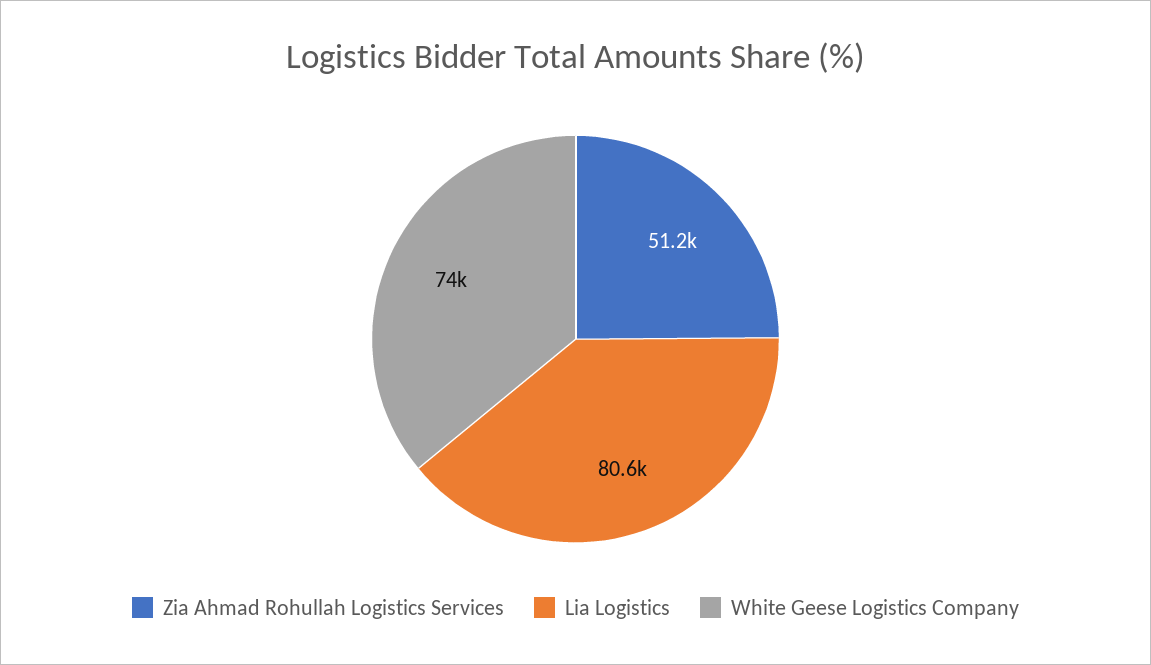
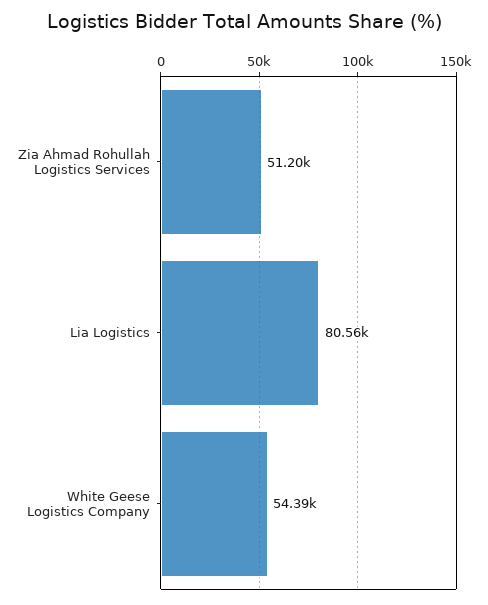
White Geese Logistics Company: 74000 -> 54390

